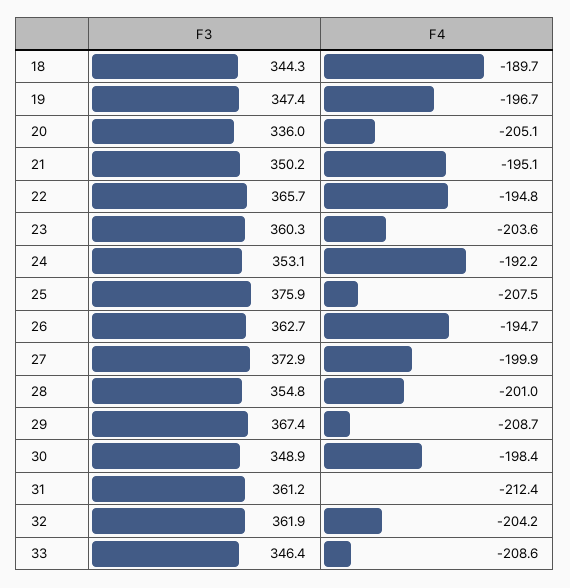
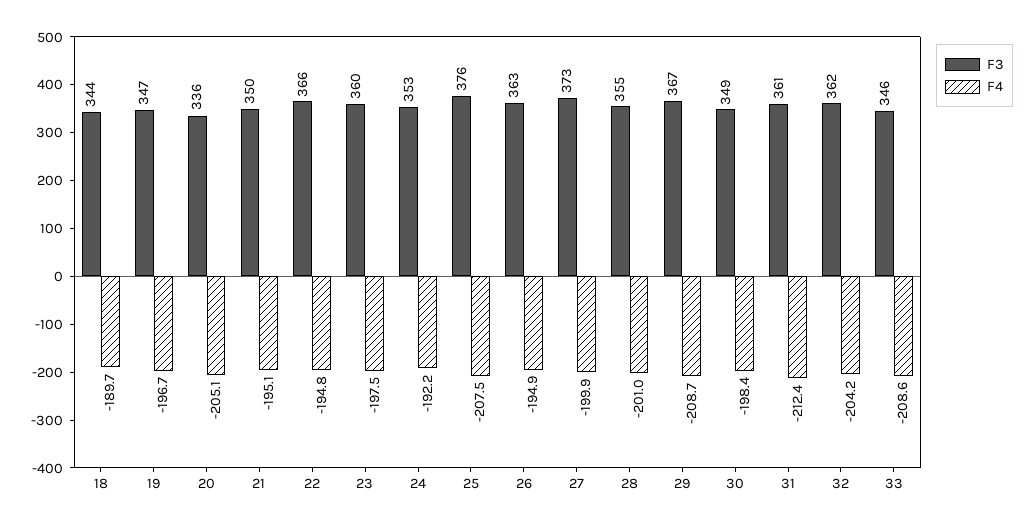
F4, 23: -203.6 -> -197.5
F4, 26: -194.7 -> -194.9

